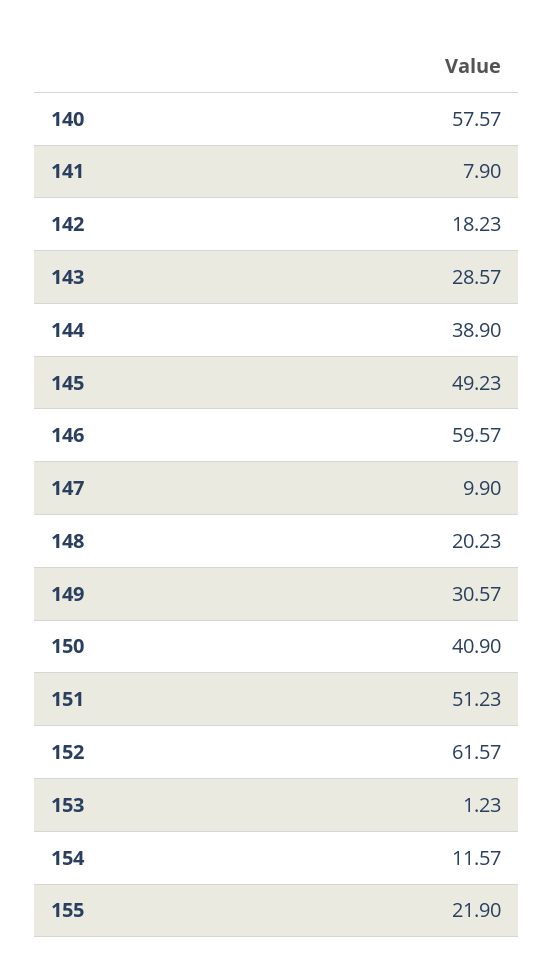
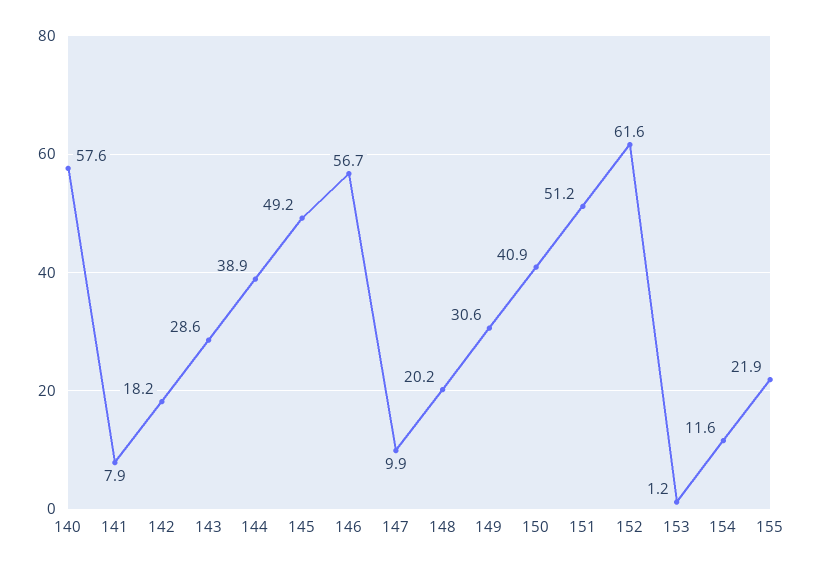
146: 59.57 -> 56.7

